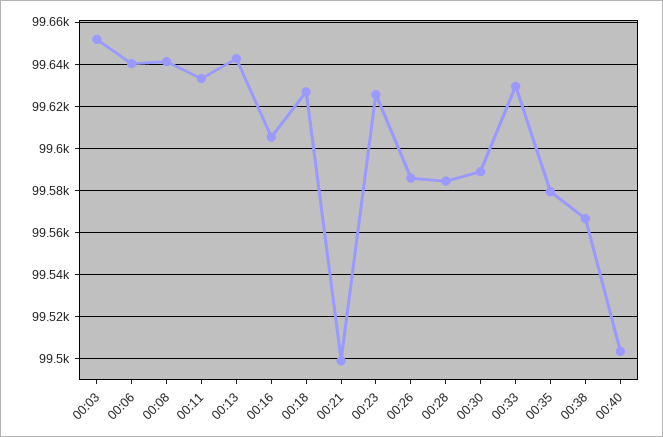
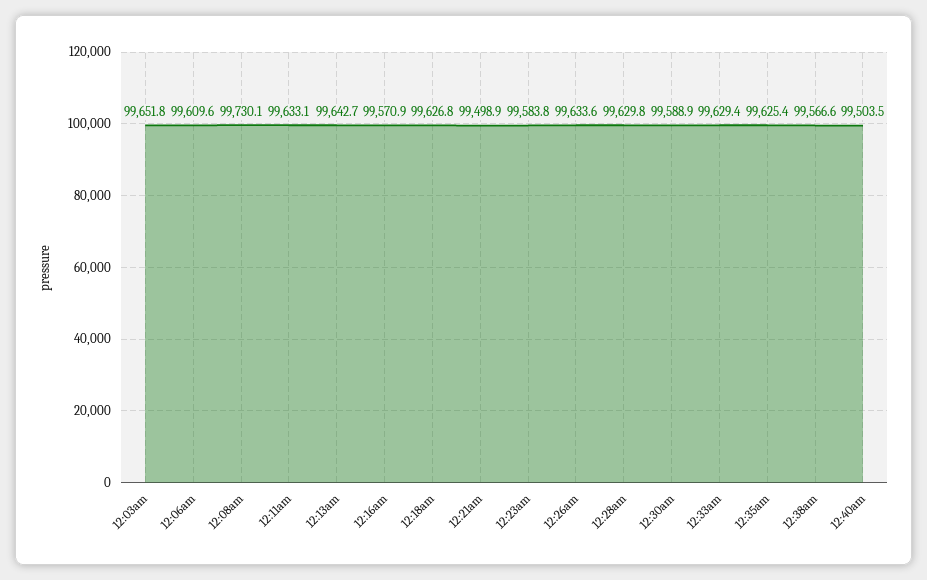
00:06: 99640 -> 99609.6
00:08: 99640 -> 99730.1
00:16: 99605 -> 99570.9
00:23: 99625 -> 99583.8
00:26: 99585 -> 99633.6
00:28: 99585 -> 99629.8
00:35: 99580 -> 99625.4

